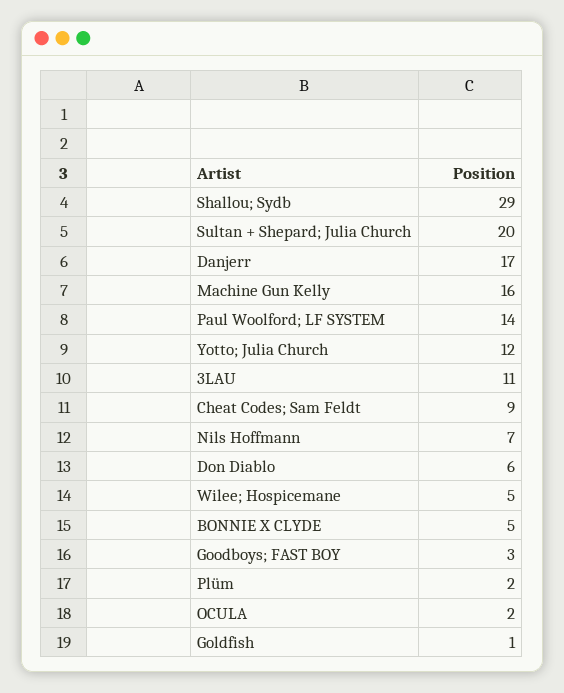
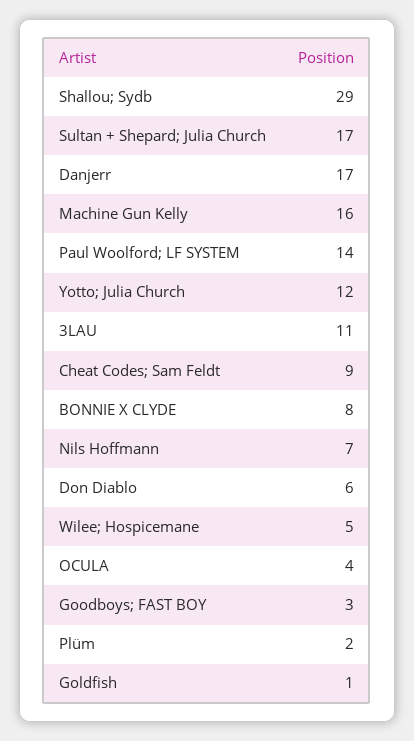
Sultan + Shepard; Julia Church: 20 -> 17
BONNIE X CLYDE: 5 -> 8
OCULA: 2 -> 4

